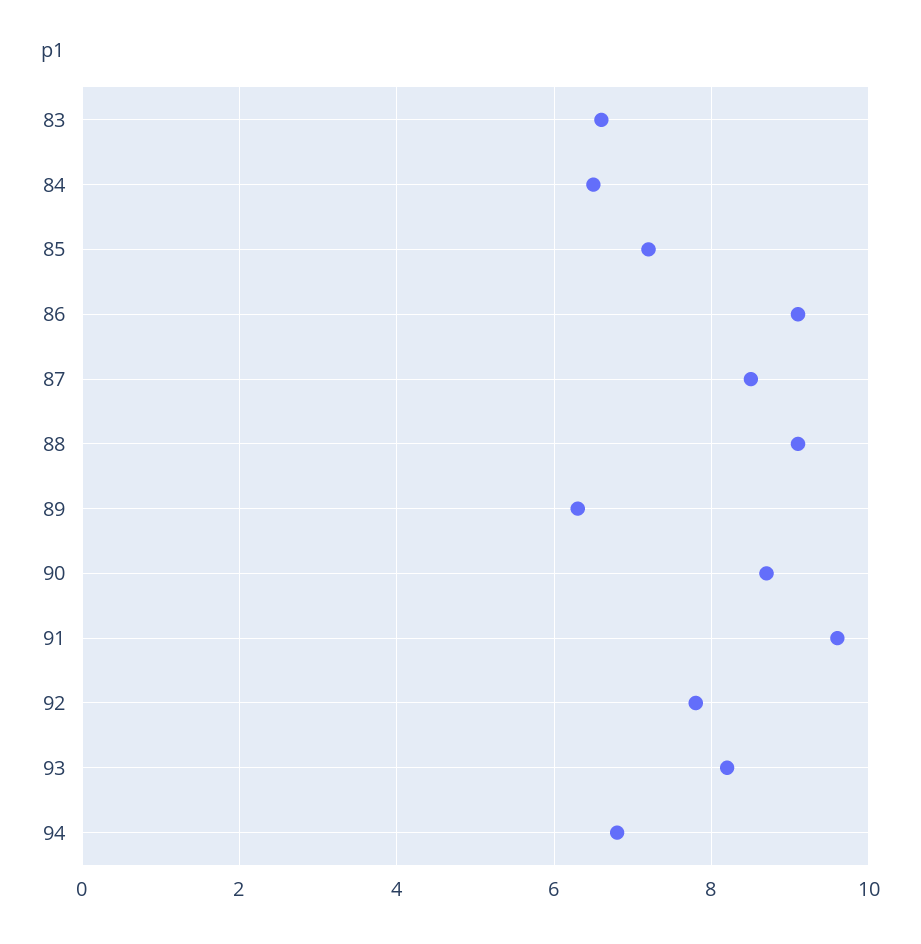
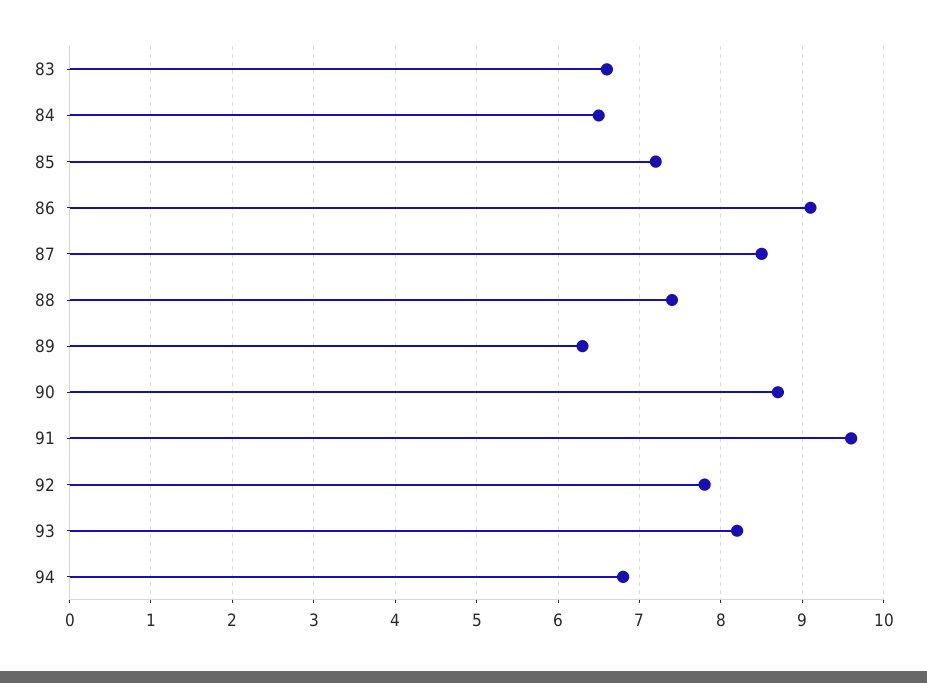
88: 9 -> 7.4

